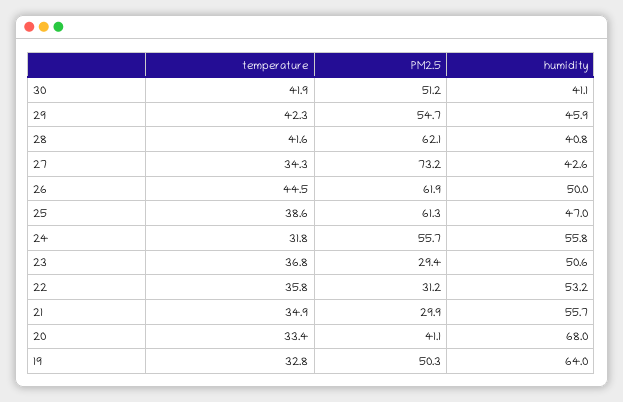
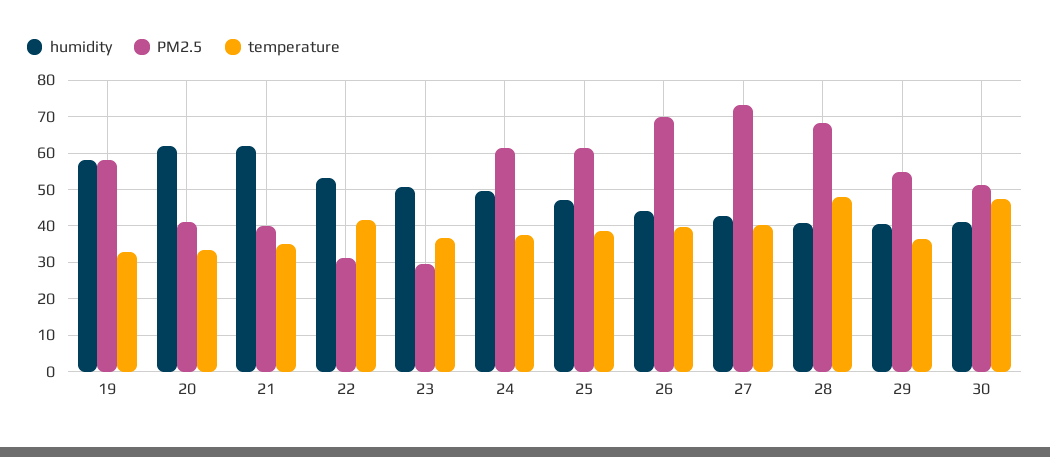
temperature, 30: 41.9 -> 48
temperature, 29: 42.3 -> 36
humidity, 29: 45.9 -> 40
temperature, 28: 41.6 -> 48
PM2.5, 28: 62.1 -> 68
temperature, 27: 34.3 -> 40
temperature, 26: 44.5 -> 40
PM2.5, 26: 61.9 -> 70
humidity, 26: 50 -> 44
temperature, 24: 31.8 -> 38
PM2.5, 24: 55.7 -> 62
humidity, 24: 55.8 -> 50
temperature, 22: 35.8 -> 42
PM2.5, 21: 29.9 -> 40
humidity, 21: 55.7 -> 62
humidity, 20: 68 -> 62
PM2.5, 19: 50.3 -> 58
humidity, 19: 64 -> 58

